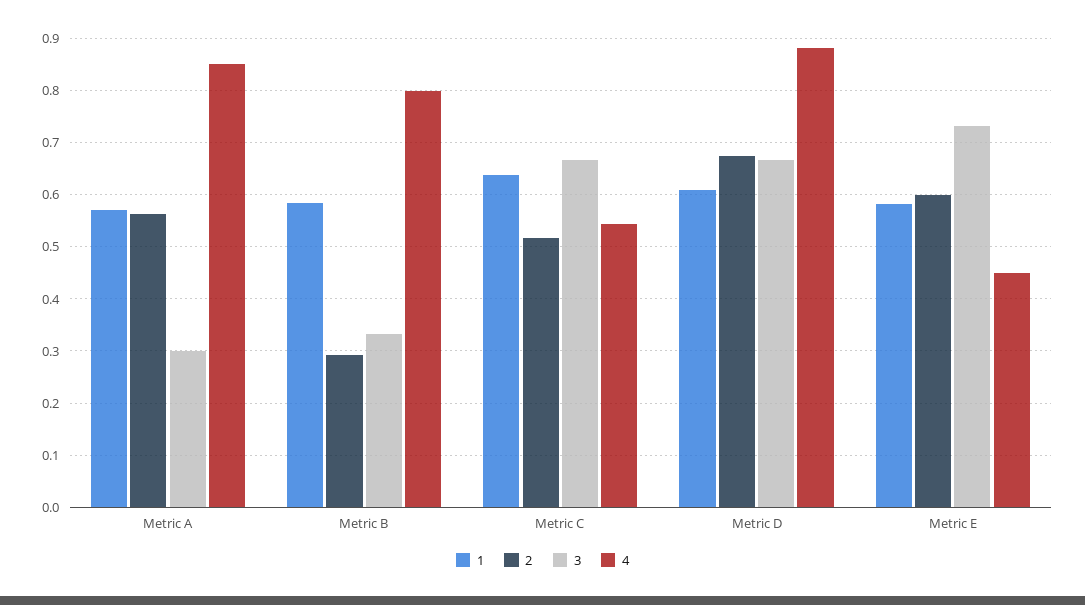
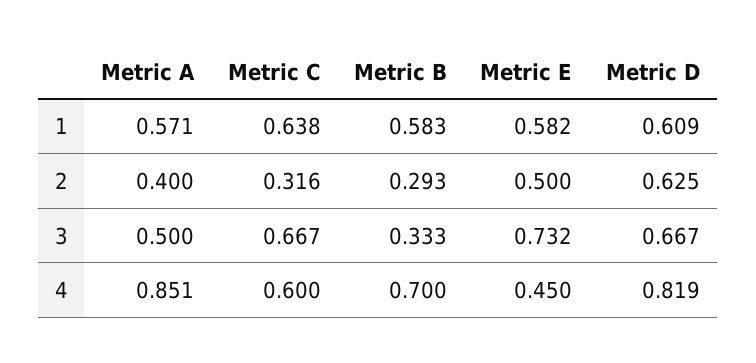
2, Metric A: 0.56 -> 0.4
3, Metric A: 0.3 -> 0.5
4, Metric B: 0.8 -> 0.7
2, Metric C: 0.52 -> 0.316
4, Metric C: 0.54 -> 0.6
2, Metric D: 0.68 -> 0.625
4, Metric D: 0.88 -> 0.819
2, Metric E: 0.6 -> 0.5

